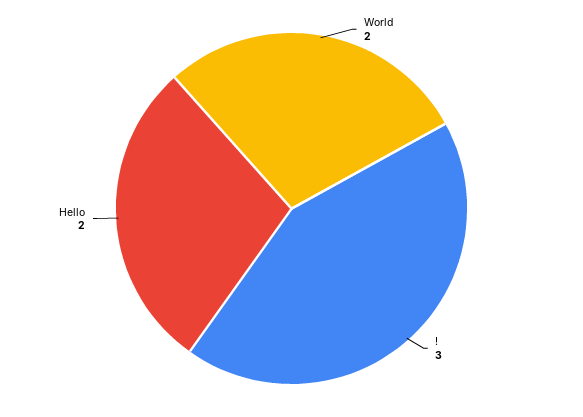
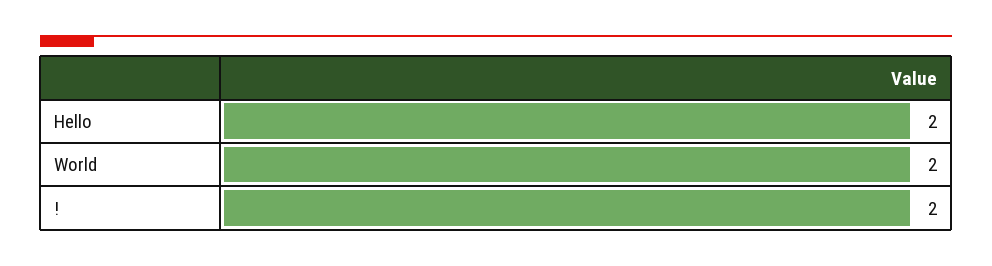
!: 3 -> 2

